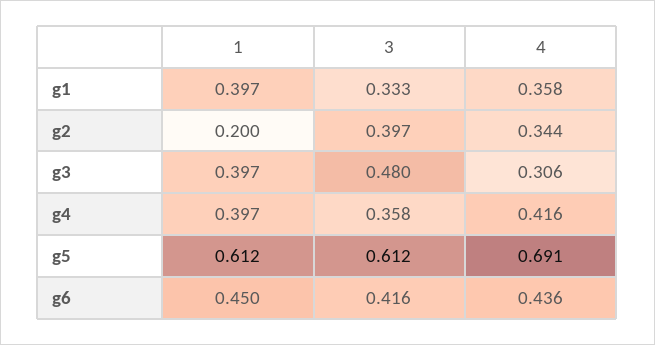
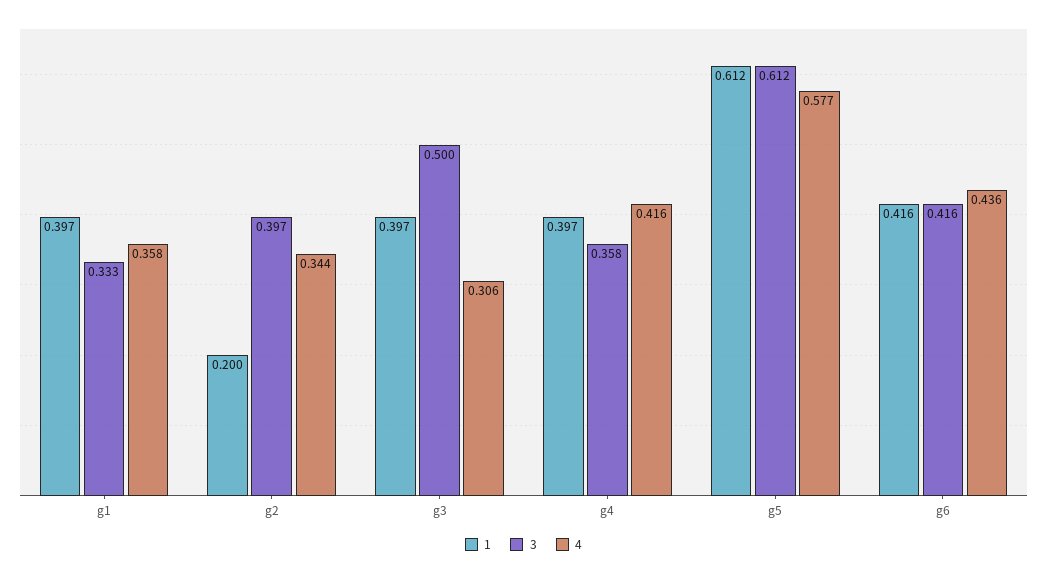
3, g3: 0.48 -> 0.5
4, g5: 0.691 -> 0.577
1, g6: 0.45 -> 0.416

